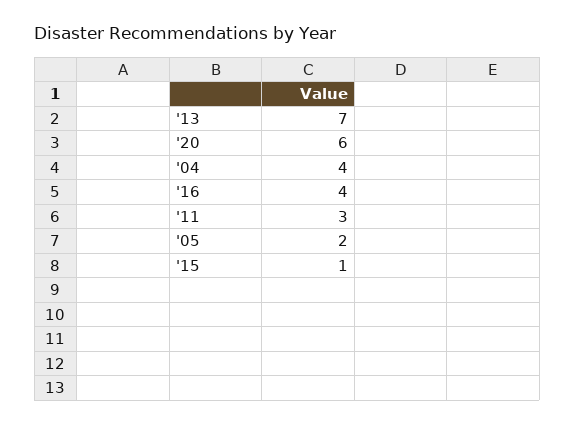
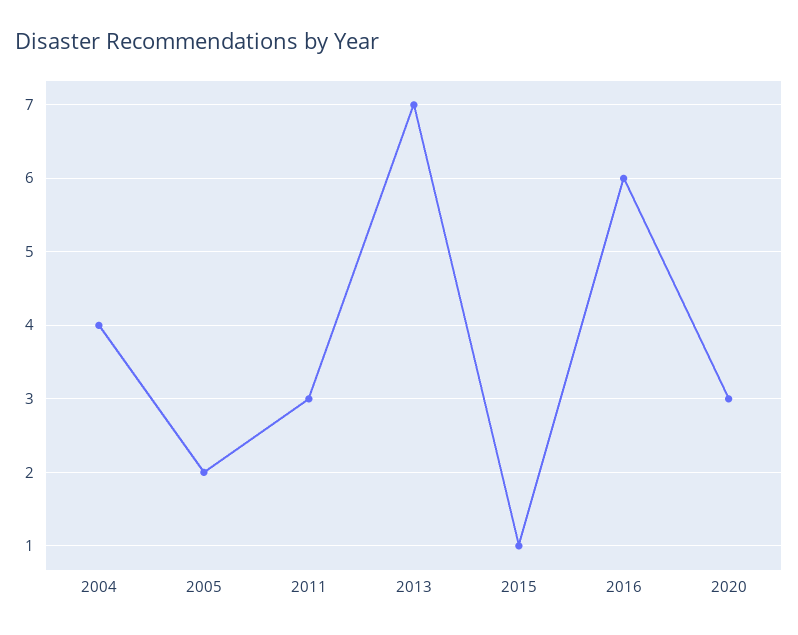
'20: 6 -> 3
'16: 4 -> 6

